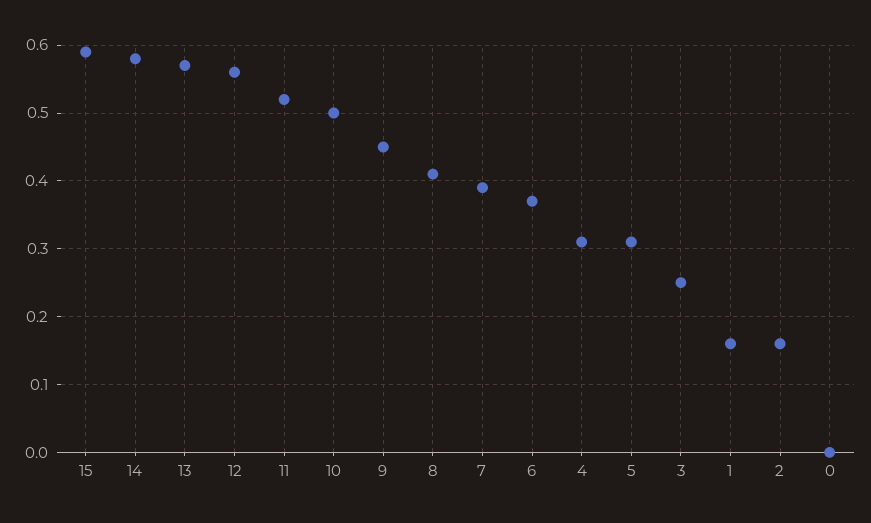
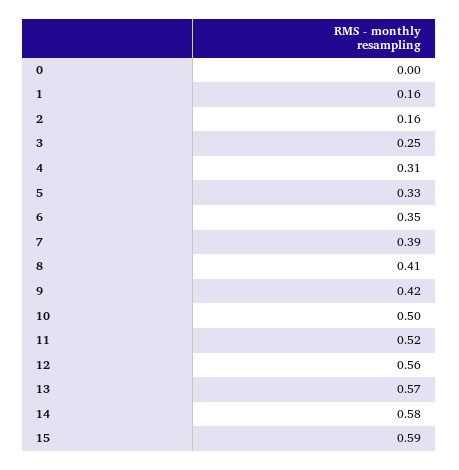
9: 0.45 -> 0.42
6: 0.37 -> 0.35
5: 0.31 -> 0.33

